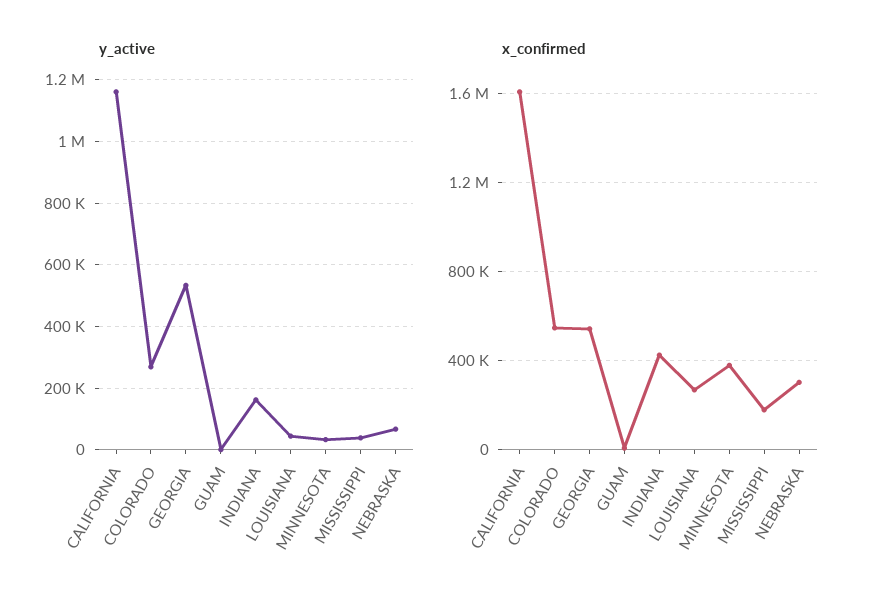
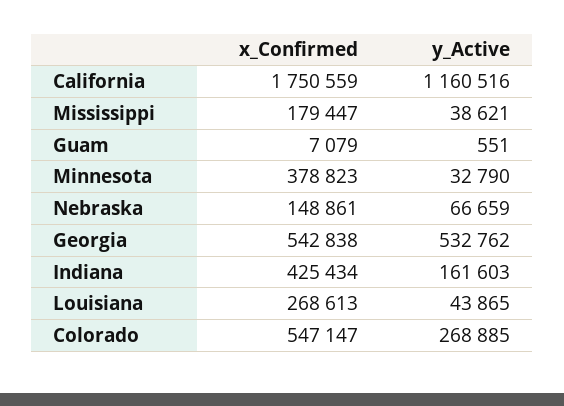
x_confirmed, CALIFORNIA: 1600000 -> 1750559
x_confirmed, NEBRASKA: 300000 -> 148861

